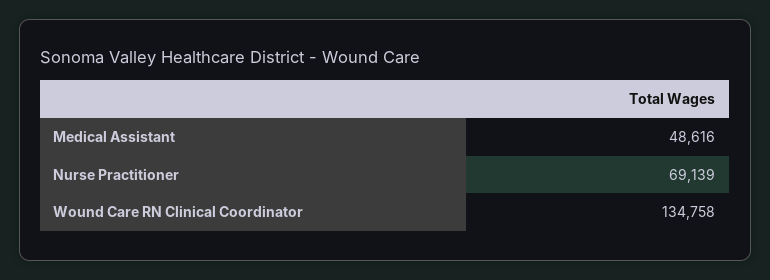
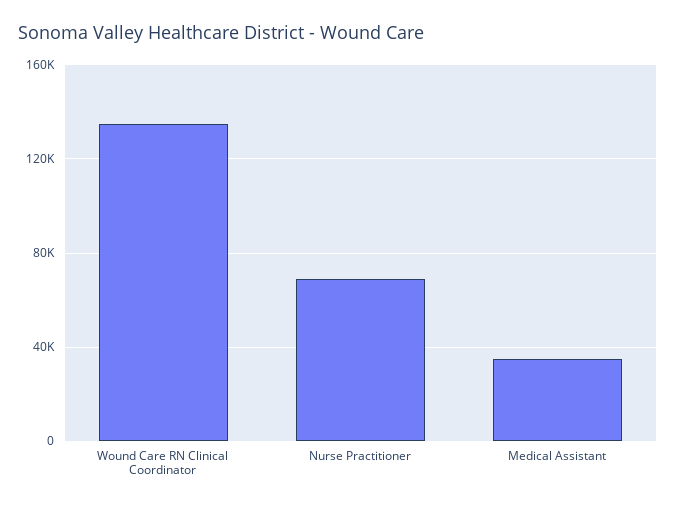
Medical Assistant: 48616 -> 35000

